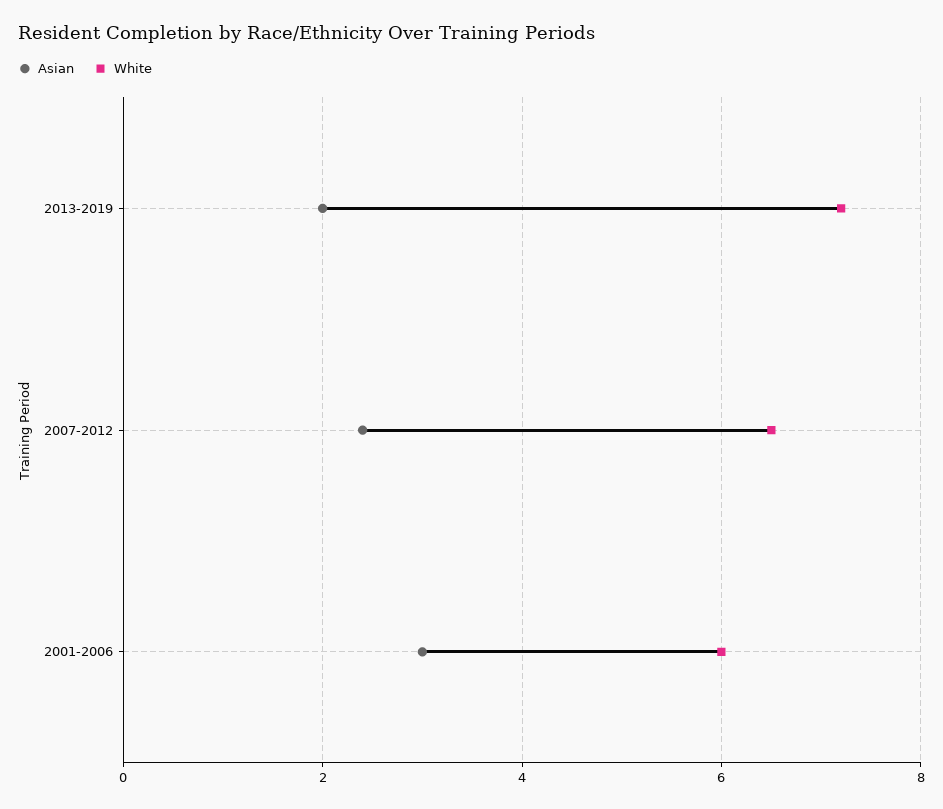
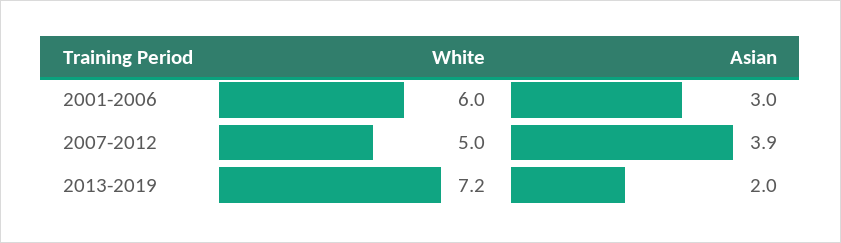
Asian, 2007-2012: 2.5 -> 3.9
White, 2007-2012: 6.5 -> 5

